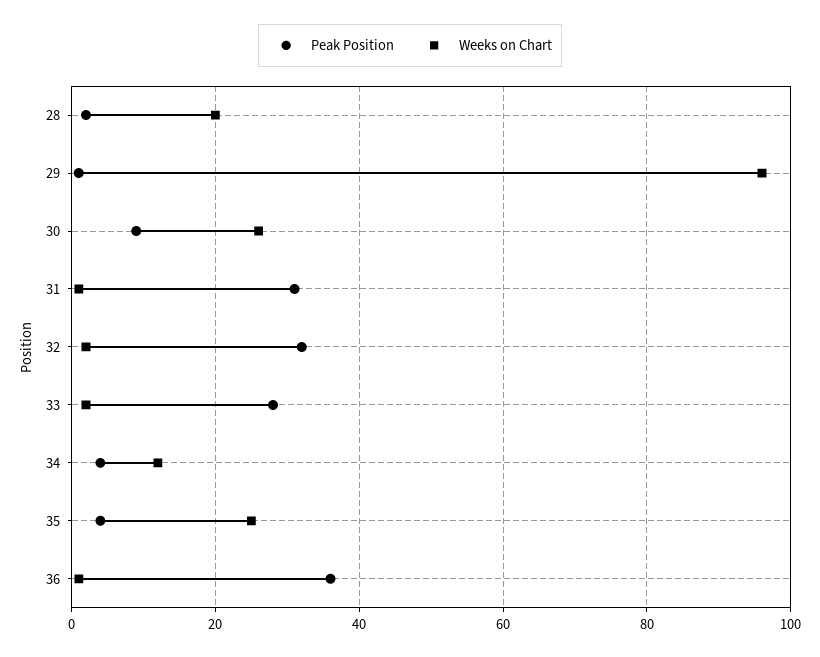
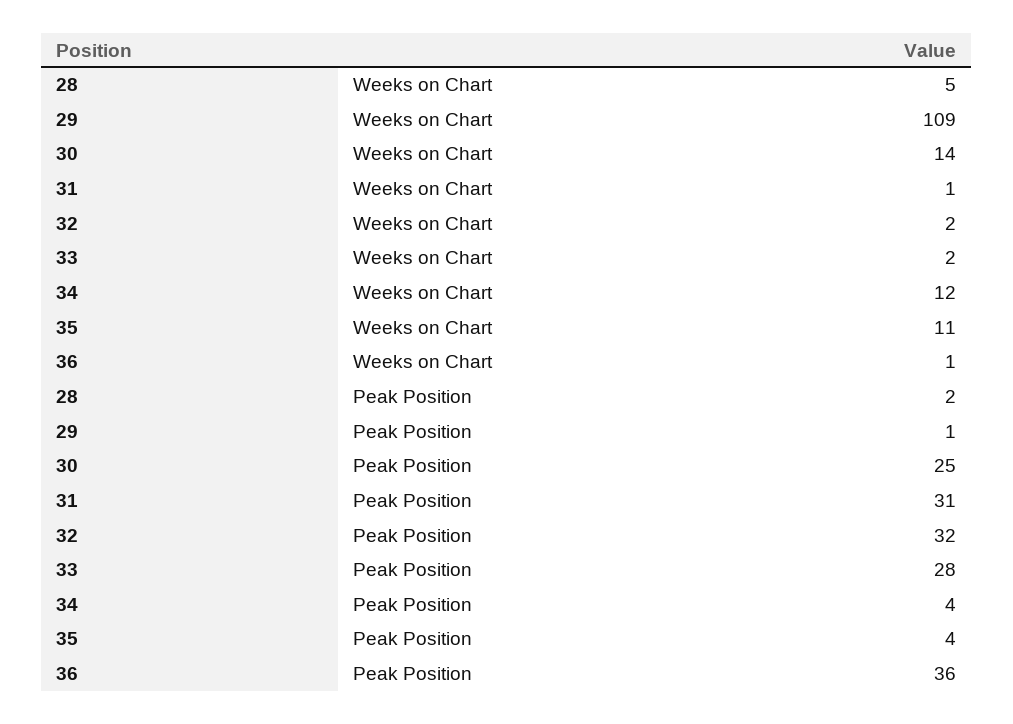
Weeks on Chart, 28: 20 -> 5
Weeks on Chart, 29: 95 -> 109
Peak Position, 30: 10 -> 25
Weeks on Chart, 30: 25 -> 14
Weeks on Chart, 35: 25 -> 11

